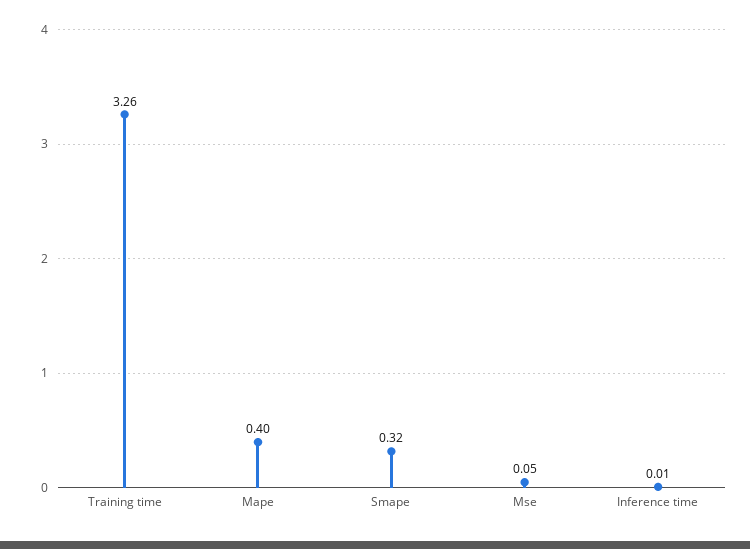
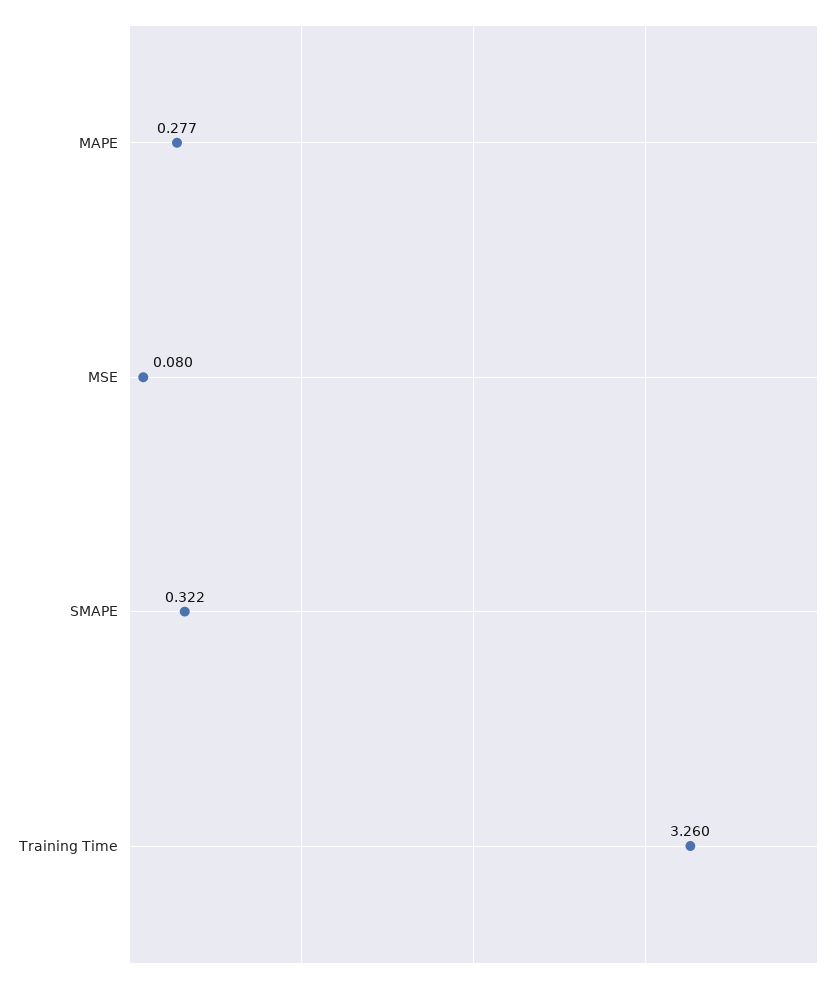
Mape: 0.4 -> 0.277
Mse: 0.05 -> 0.08
Inference time: 0.01 -> none

